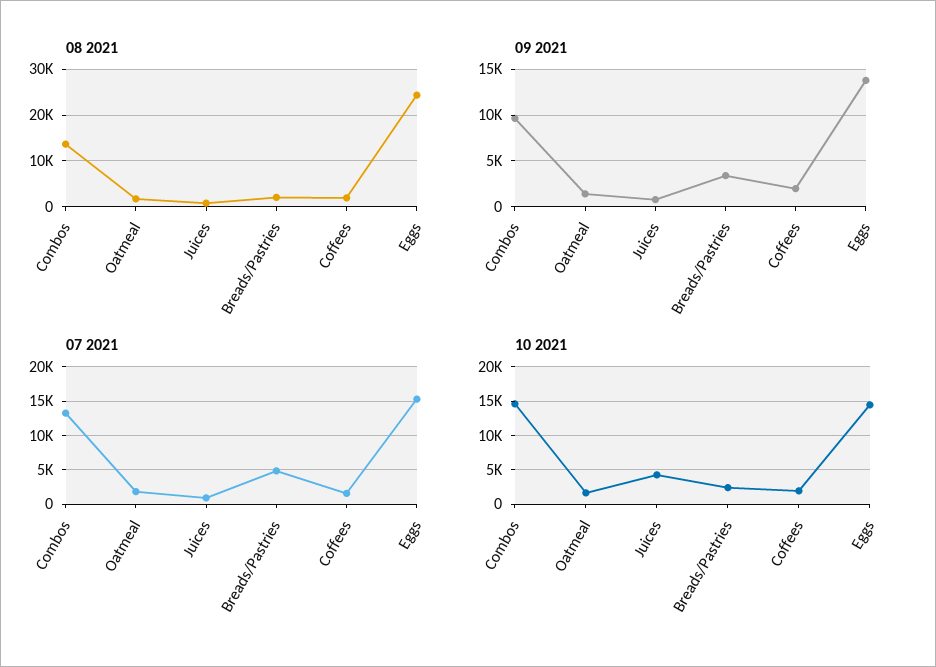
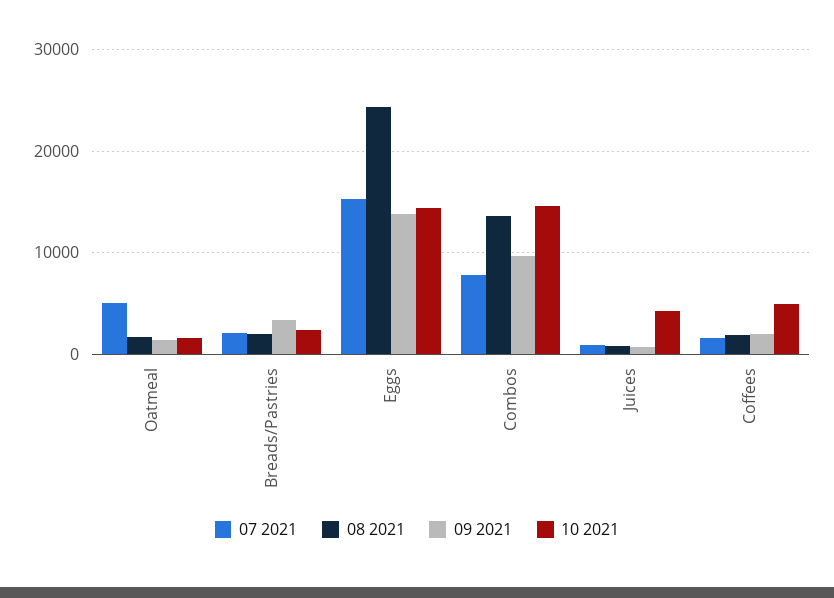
07 2021, Combos: 13000 -> 8000
07 2021, Oatmeal: 2000 -> 5000
07 2021, Breads/Pastries: 5000 -> 2000
10 2021, Coffees: 2000 -> 5000

